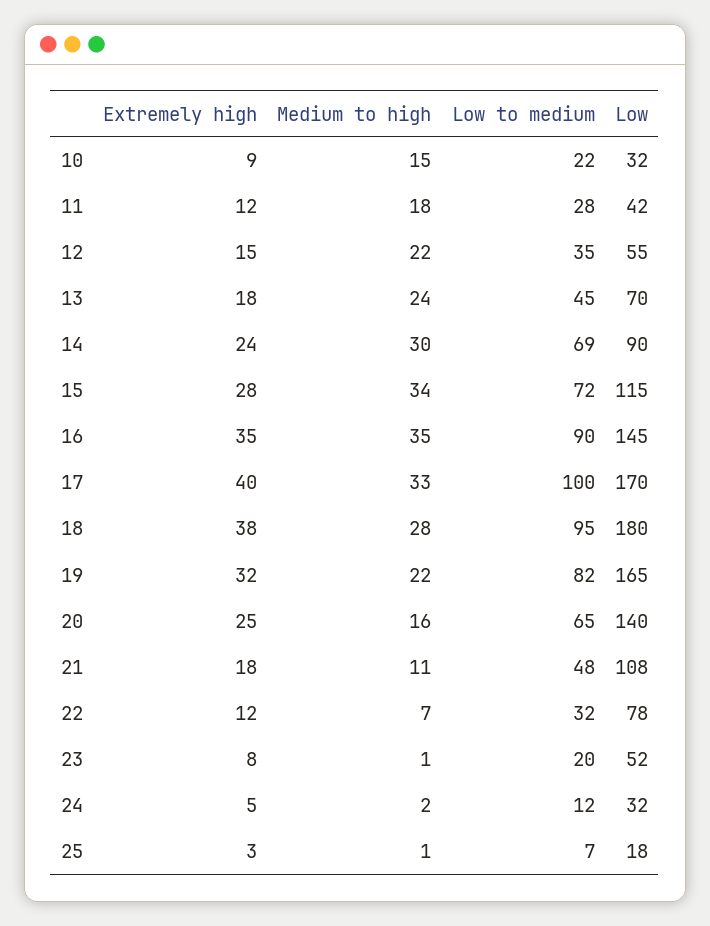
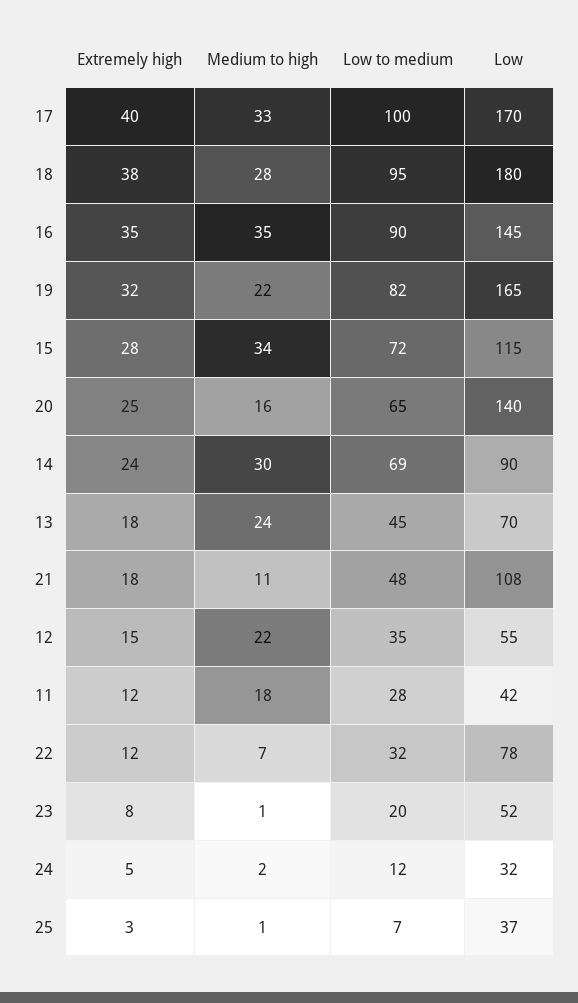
Extremely high, 10: 9 -> none
Medium to high, 10: 15 -> none
Low to medium, 10: 22 -> none
Low, 10: 32 -> none
Low, 25: 18 -> 37

